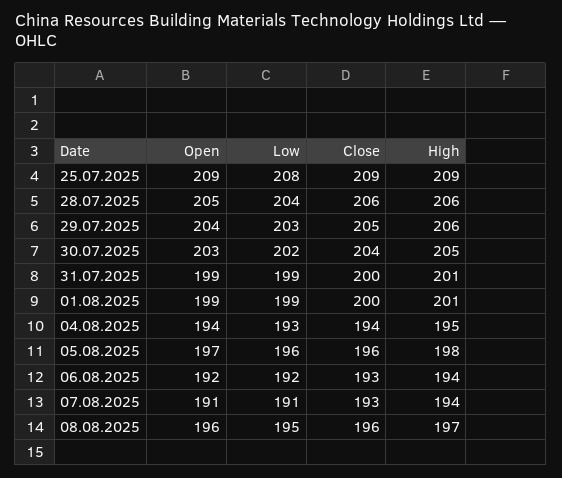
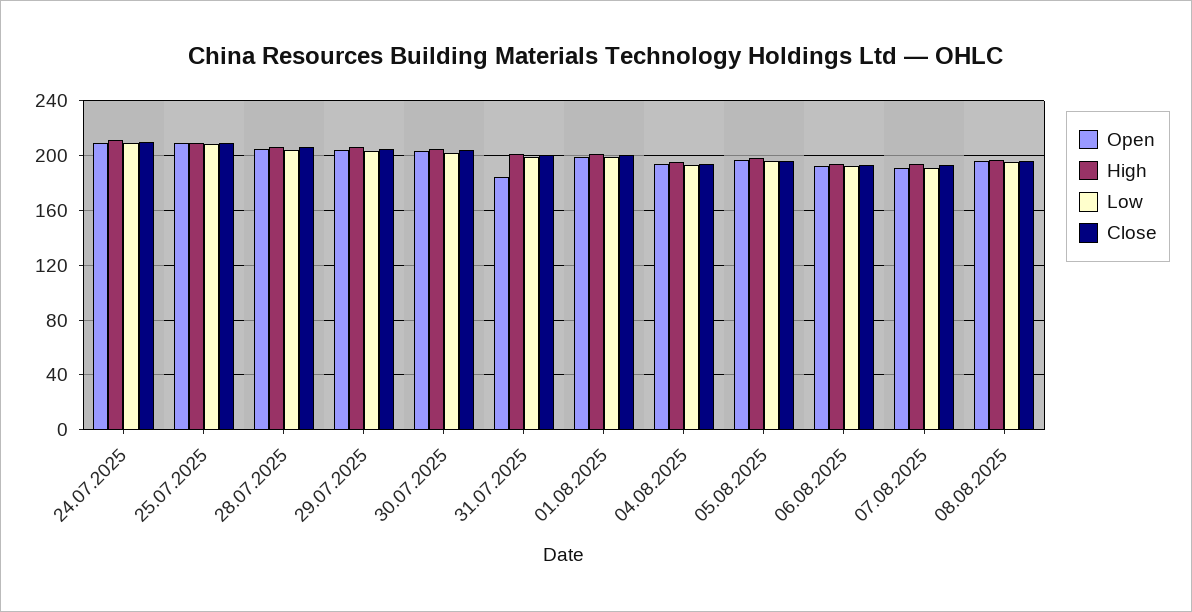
Open, 31.07.2025: 199 -> 185
Open, 24.07.2025: none -> 210
High, 24.07.2025: none -> 210
Low, 24.07.2025: none -> 210
Close, 24.07.2025: none -> 210

